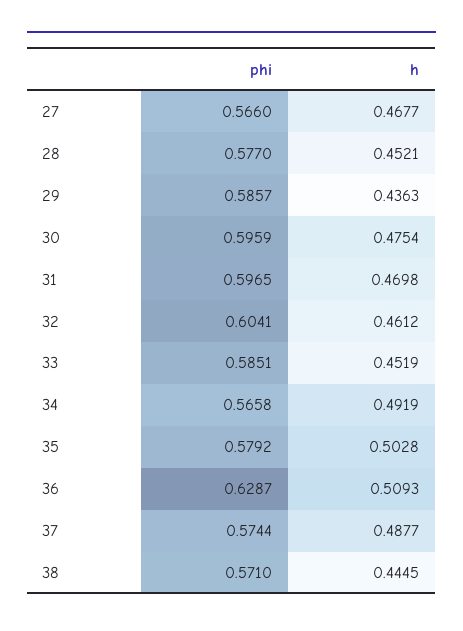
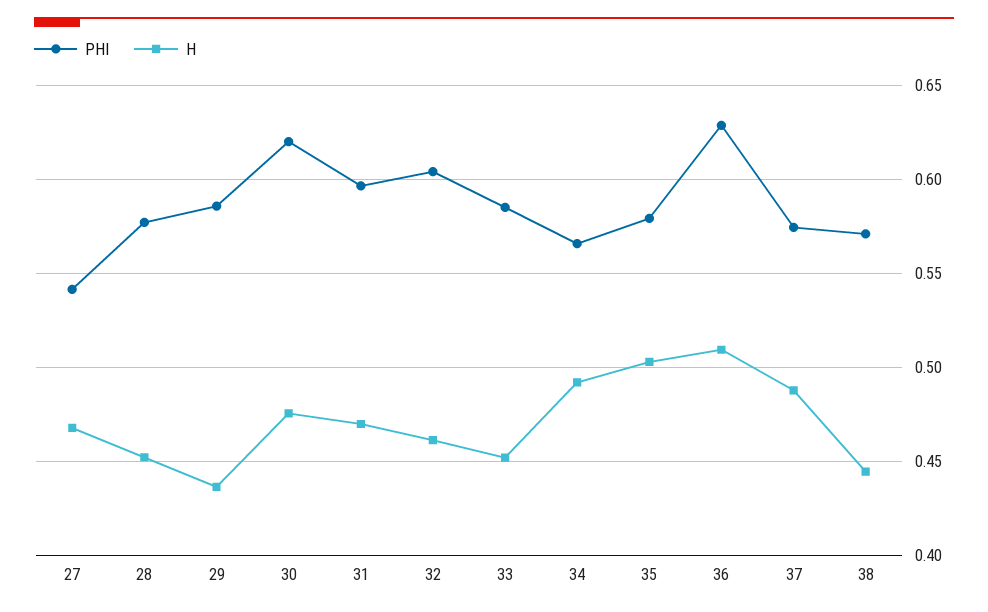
phi, 27: 0.566 -> 0.54
phi, 30: 0.5959 -> 0.62

